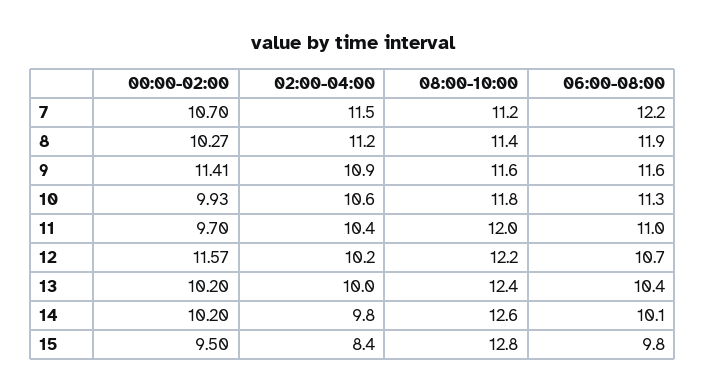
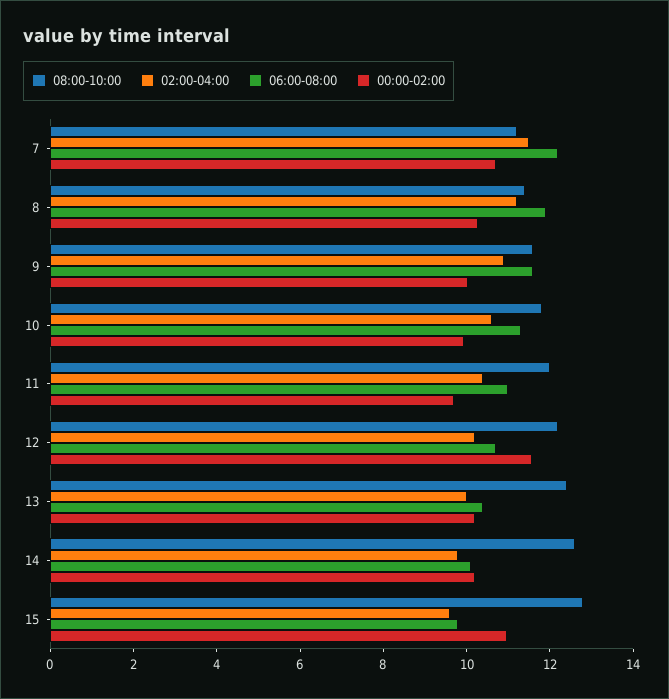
00:00-02:00, 9: 11.41 -> 10
00:00-02:00, 15: 9.5 -> 11
02:00-04:00, 15: 8.4 -> 9.5

